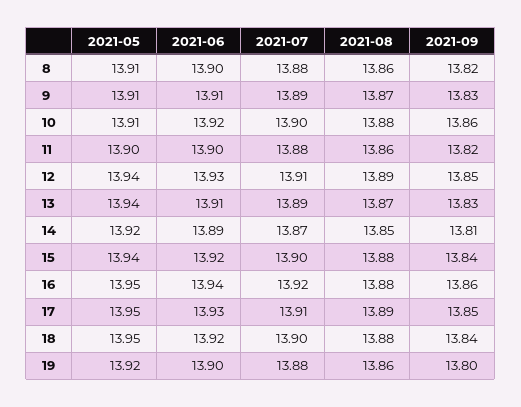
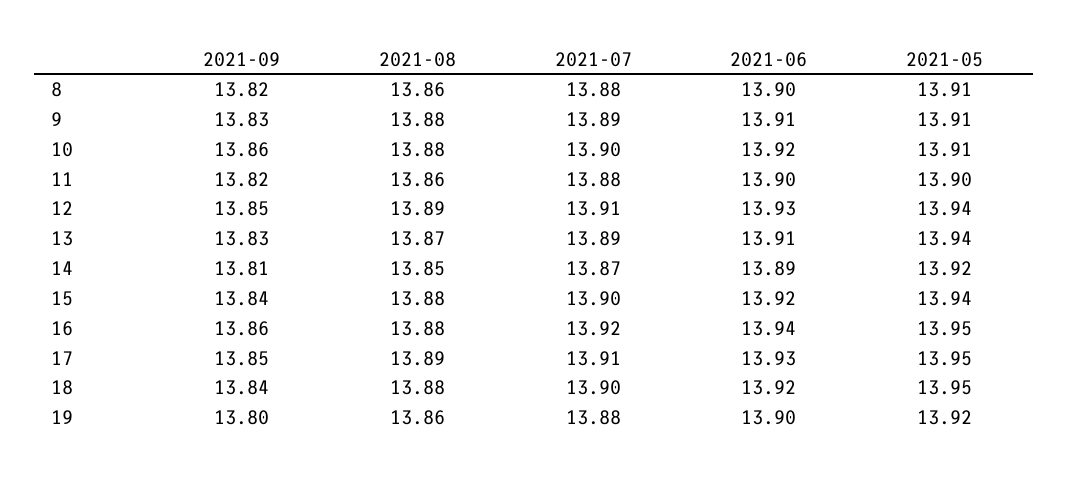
2021-08, 9: 13.87 -> 13.88

